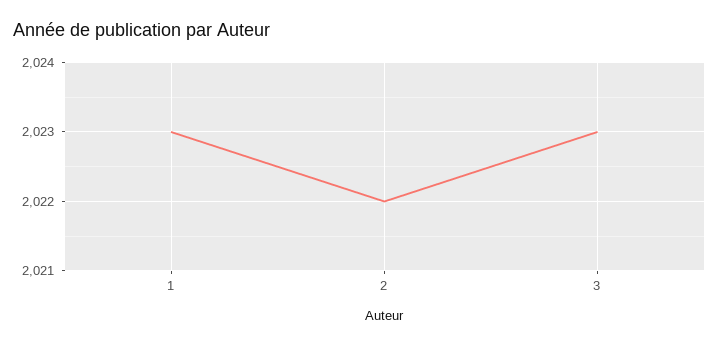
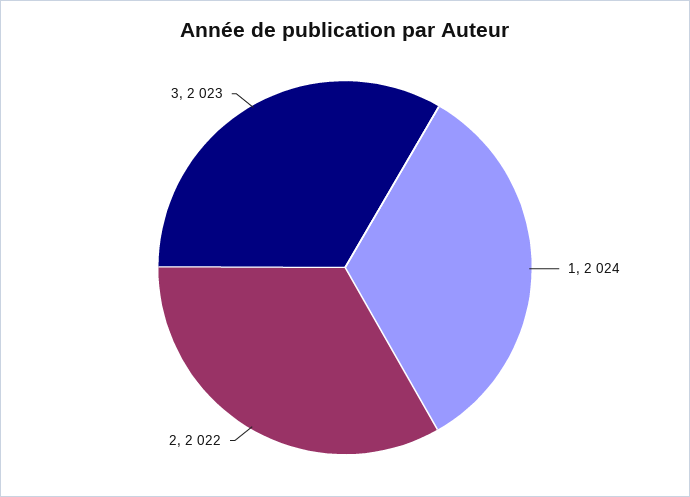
1: 2023 -> 2024

